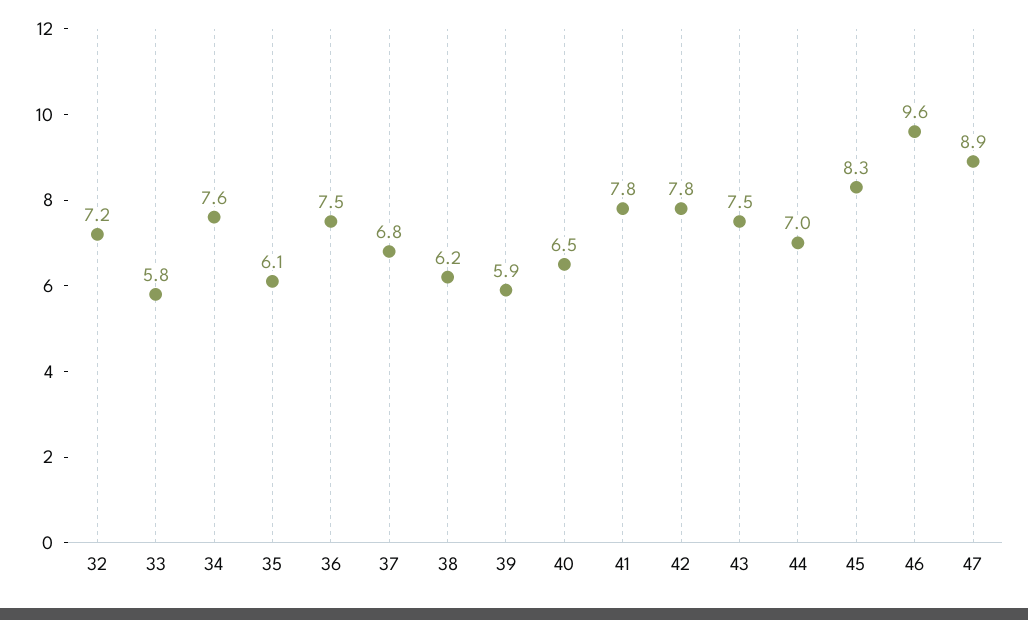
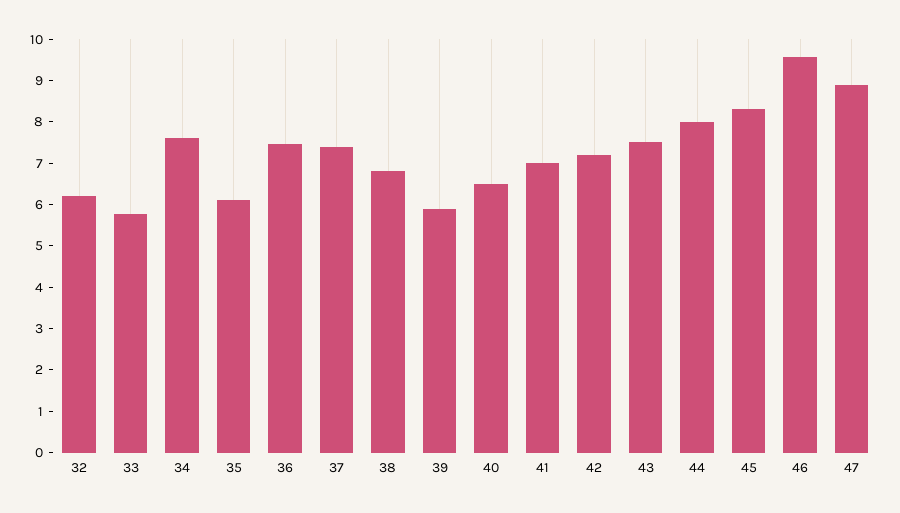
32: 7.2 -> 6.2
37: 6.8 -> 7.4
38: 6.2 -> 6.8
41: 7.8 -> 7
42: 7.8 -> 7.2
44: 7 -> 8

